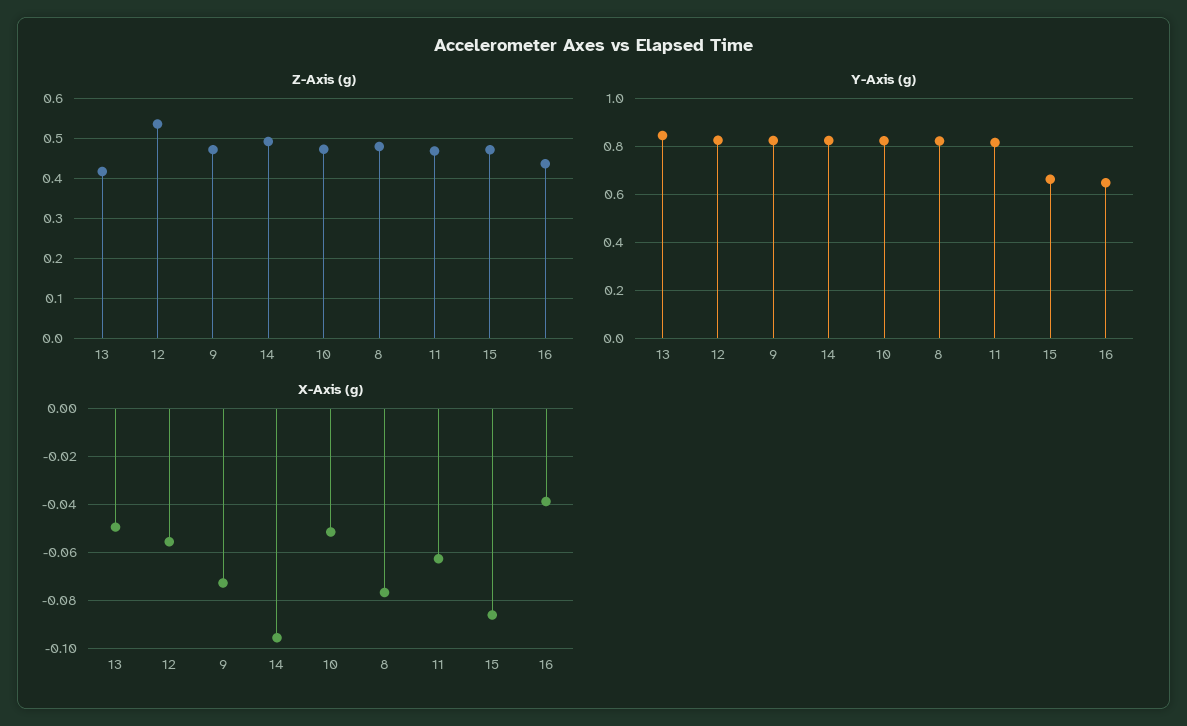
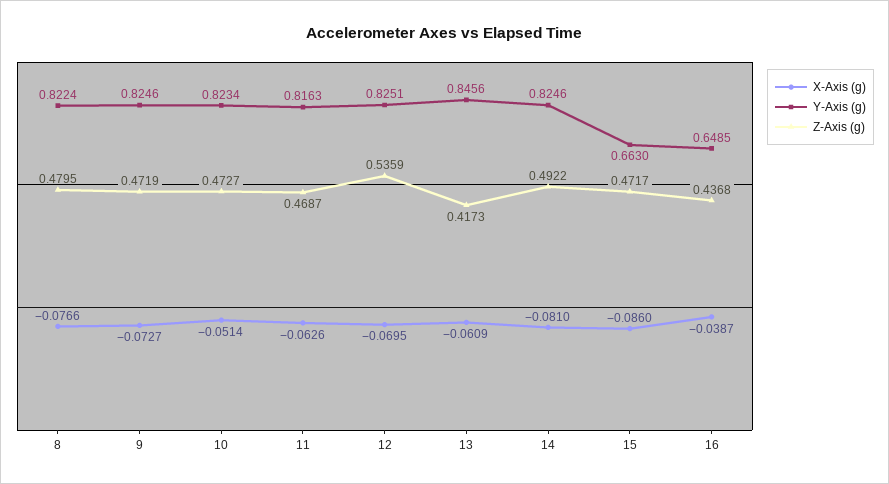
X-Axis (g), 13: -0.05 -> -0.0609
X-Axis (g), 12: -0.055 -> -0.0695
X-Axis (g), 14: -0.095 -> -0.081

